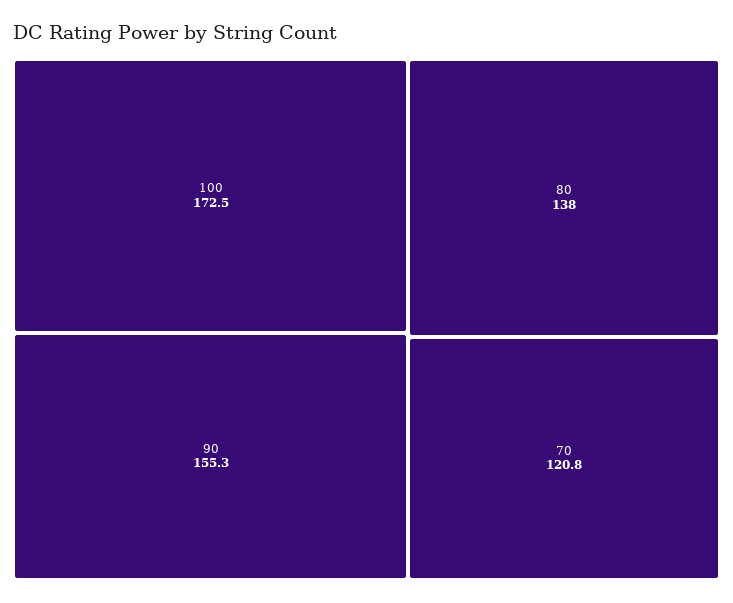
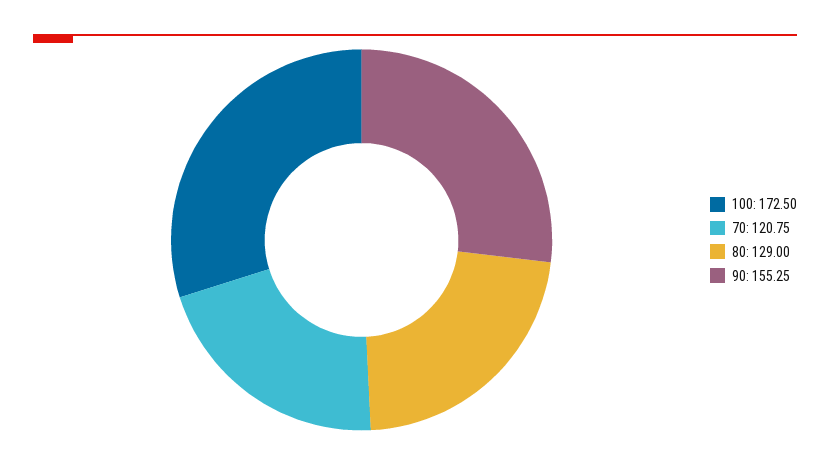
80: 138 -> 129

